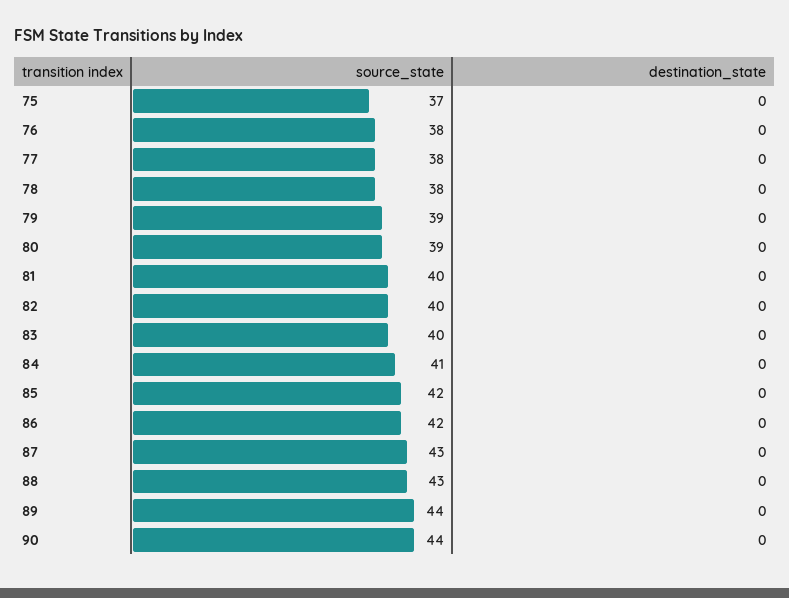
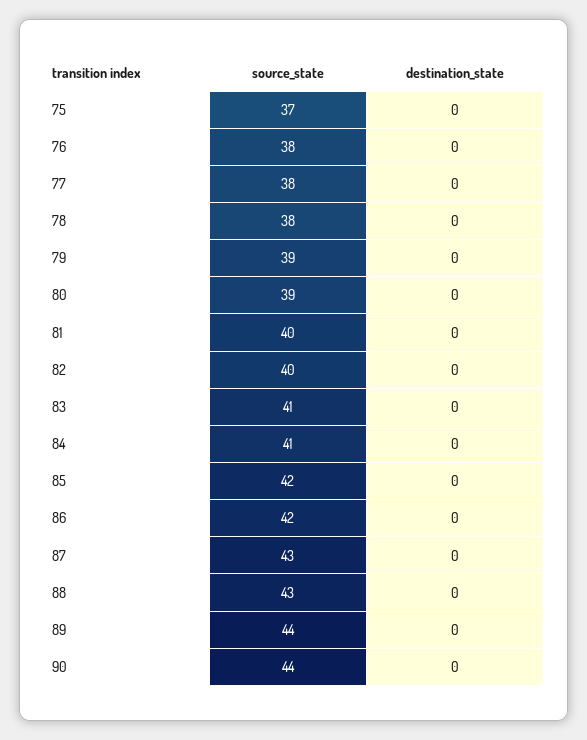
source_state, 83: 40 -> 41

